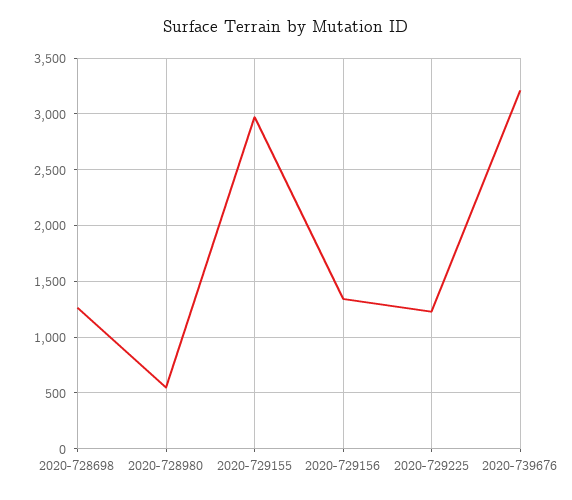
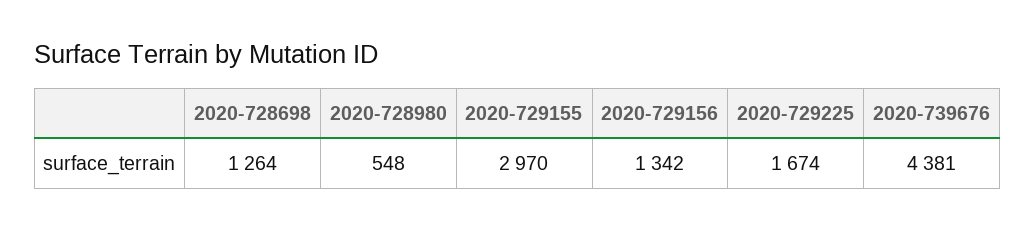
2020-729225: 1200 -> 1674
2020-739676: 3200 -> 4381

